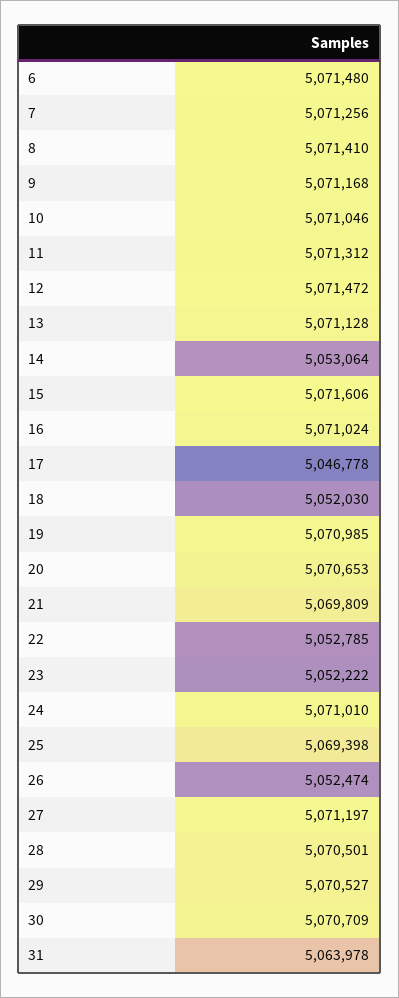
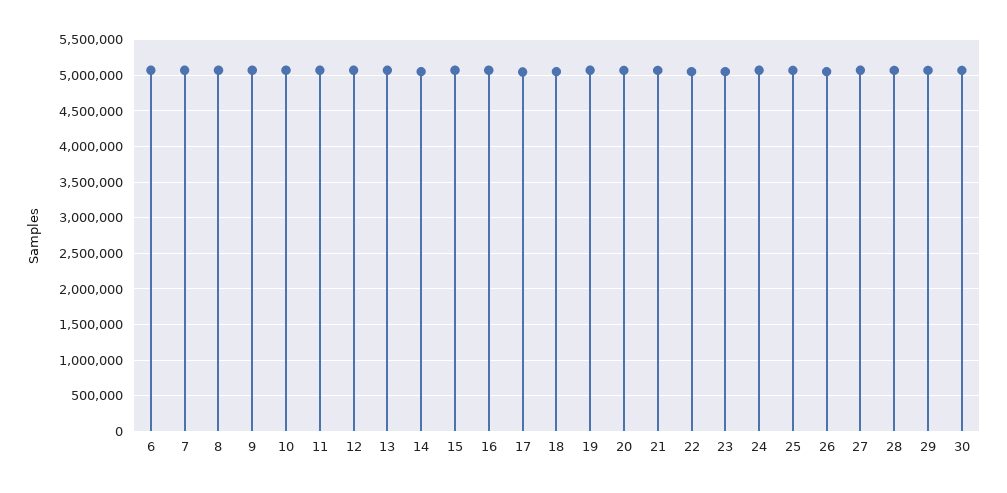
31: 5063978 -> none

